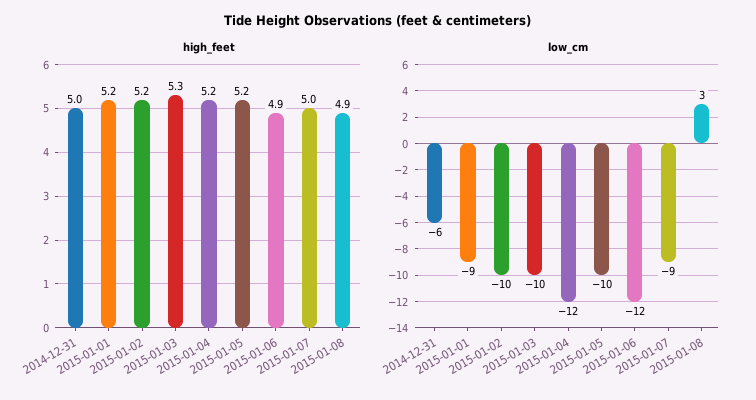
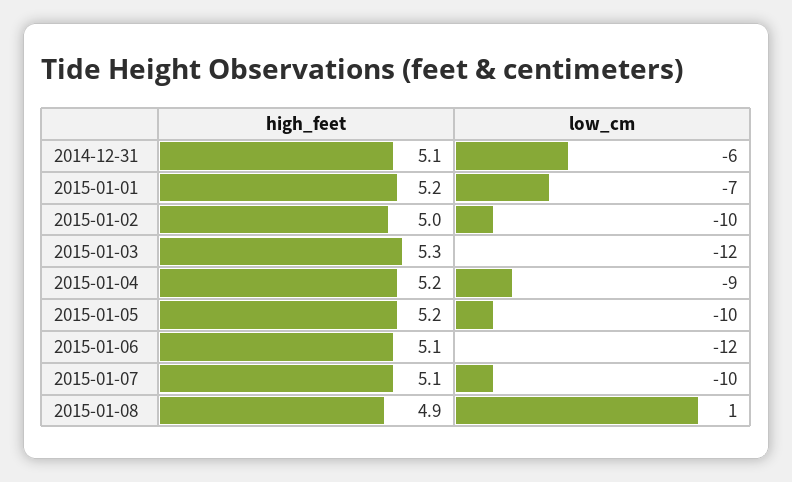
high_feet, 2014-12-31: 5 -> 5.1
high_feet, 2015-01-02: 5.2 -> 5
high_feet, 2015-01-06: 4.9 -> 5.1
high_feet, 2015-01-07: 5 -> 5.1
low_cm, 2015-01-01: -9 -> -7
low_cm, 2015-01-03: -10 -> -12
low_cm, 2015-01-04: -12 -> -9
low_cm, 2015-01-07: -9 -> -10
low_cm, 2015-01-08: 3 -> 1

